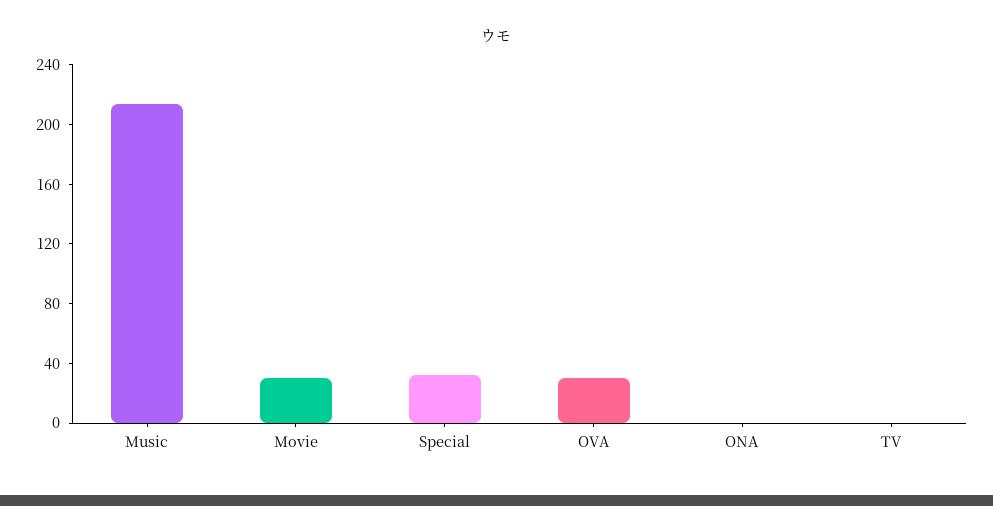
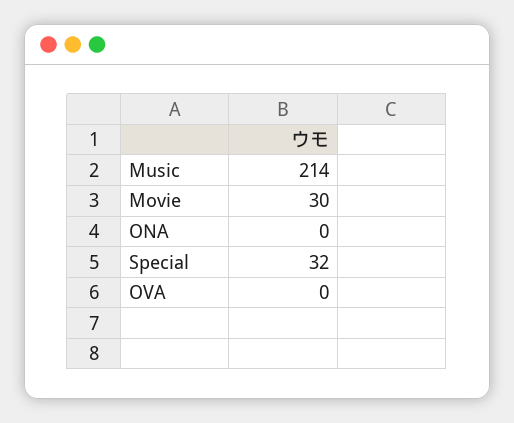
OVA: 30 -> 0
TV: 0 -> none

